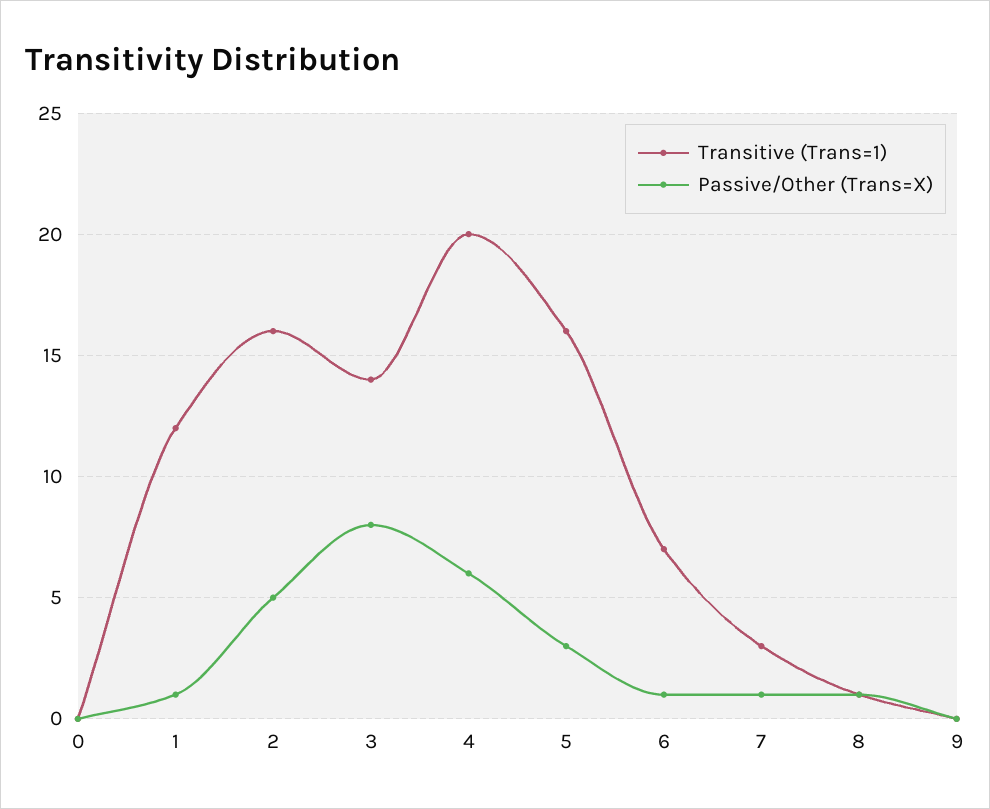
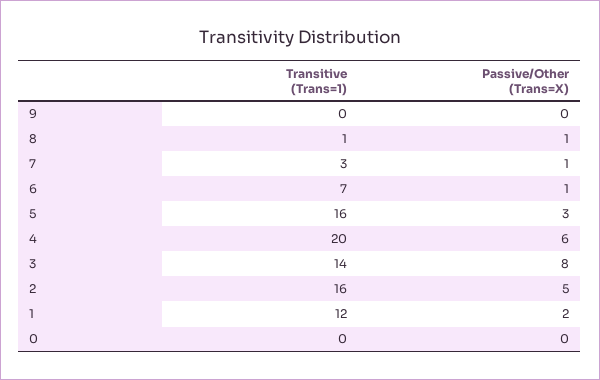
Passive/Other (Trans=X), 1: 1 -> 2

